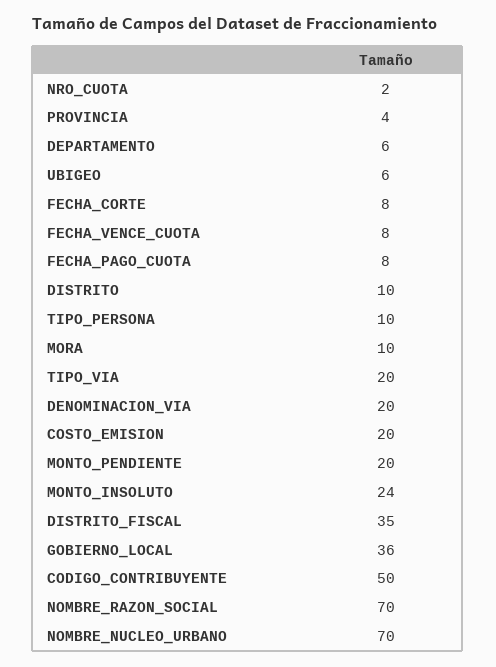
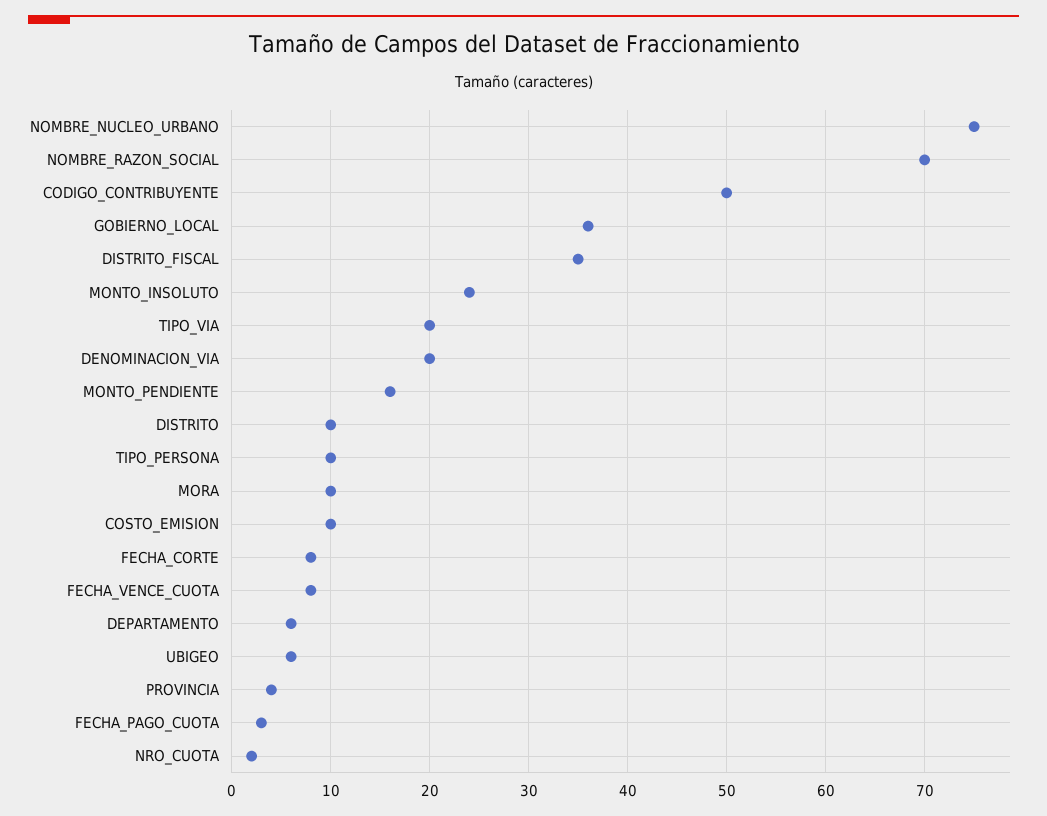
FECHA_PAGO_CUOTA: 8 -> 3
COSTO_EMISION: 20 -> 10
MONTO_PENDIENTE: 20 -> 16
NOMBRE_NUCLEO_URBANO: 70 -> 75

